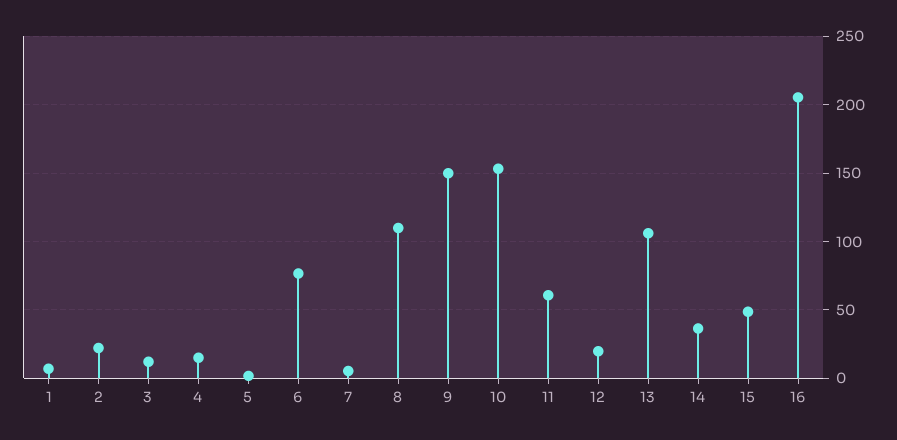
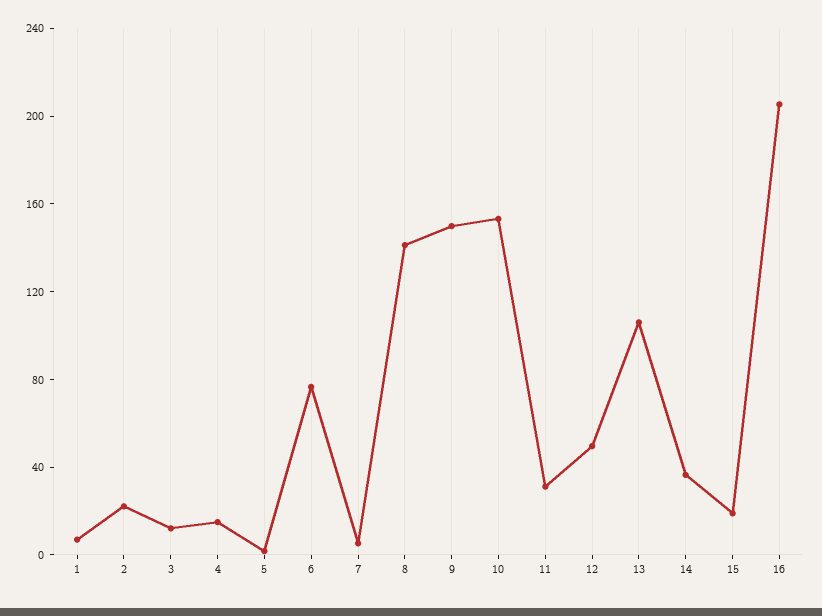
8: 110 -> 140
11: 60 -> 30
12: 20 -> 50
15: 50 -> 20

